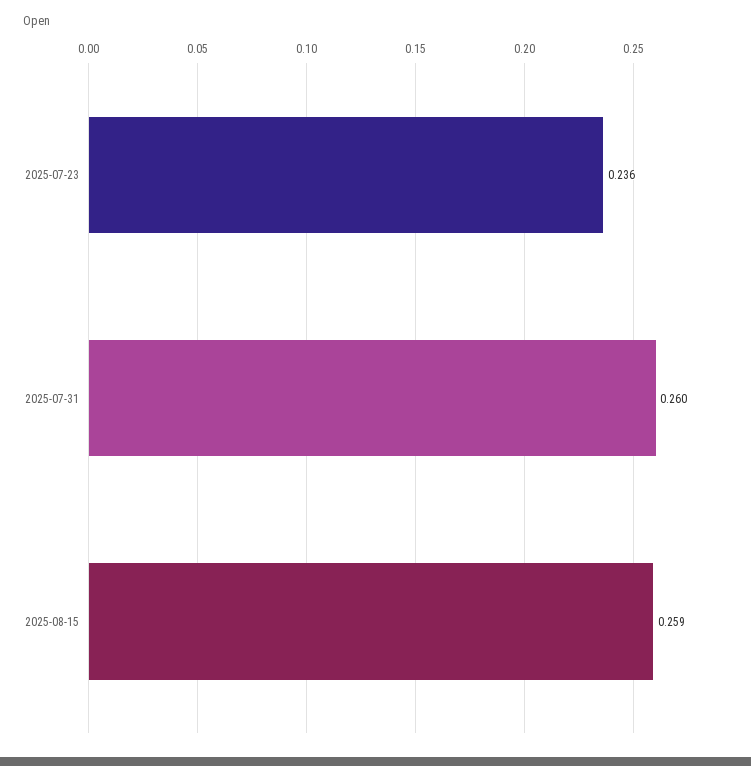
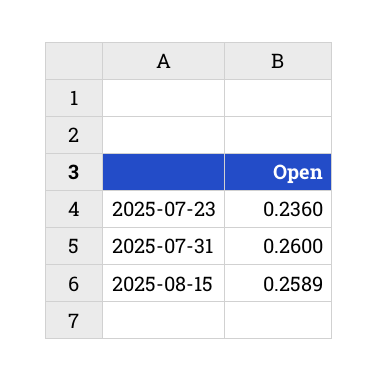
2025-08-15: 0.259 -> 0.2589

